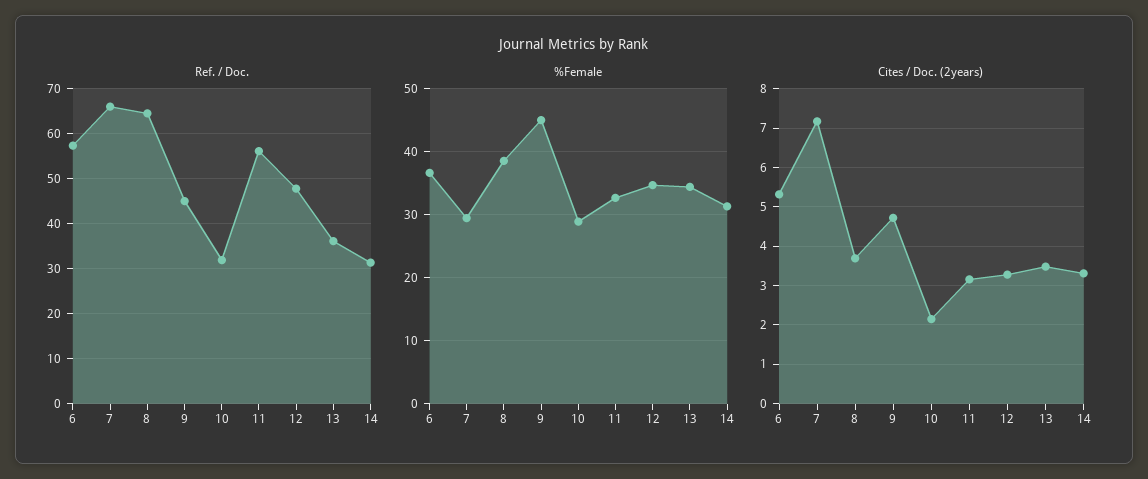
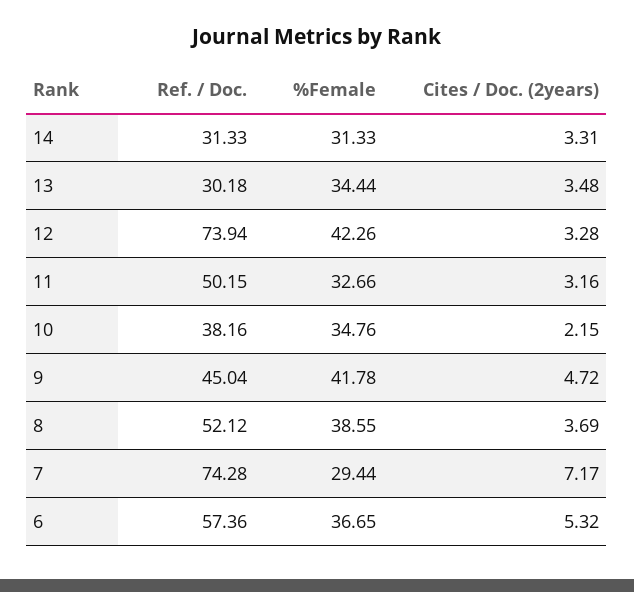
Ref. / Doc., 7: 66 -> 74.28
Ref. / Doc., 8: 64 -> 52.12
Ref. / Doc., 10: 32 -> 38.16
Ref. / Doc., 11: 56 -> 50.15
Ref. / Doc., 12: 48 -> 73.94
Ref. / Doc., 13: 36 -> 30.18
%Female, 9: 45 -> 41.78
%Female, 10: 29 -> 34.76
%Female, 12: 35 -> 42.26

